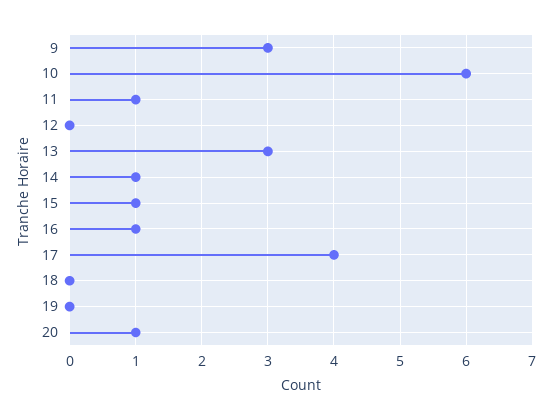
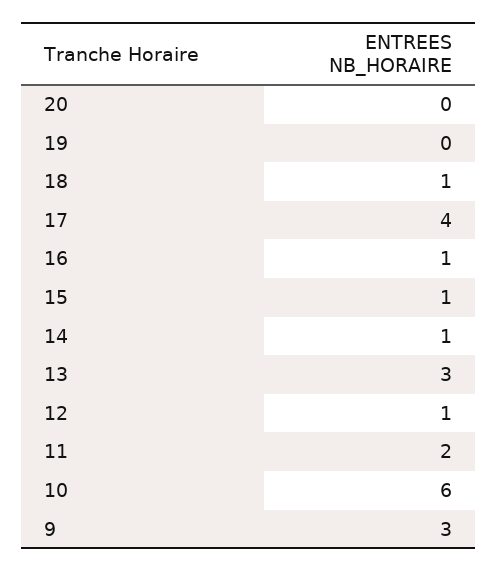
11: 1 -> 2
12: 0 -> 1
18: 0 -> 1
20: 1 -> 0

